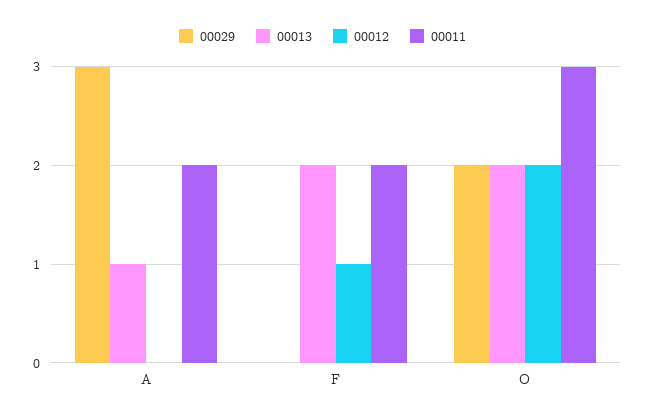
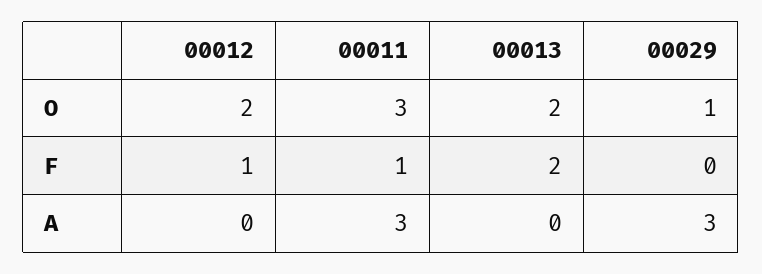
00013, A: 1 -> 0
00011, A: 2 -> 3
00011, F: 2 -> 1
00029, O: 2 -> 1

